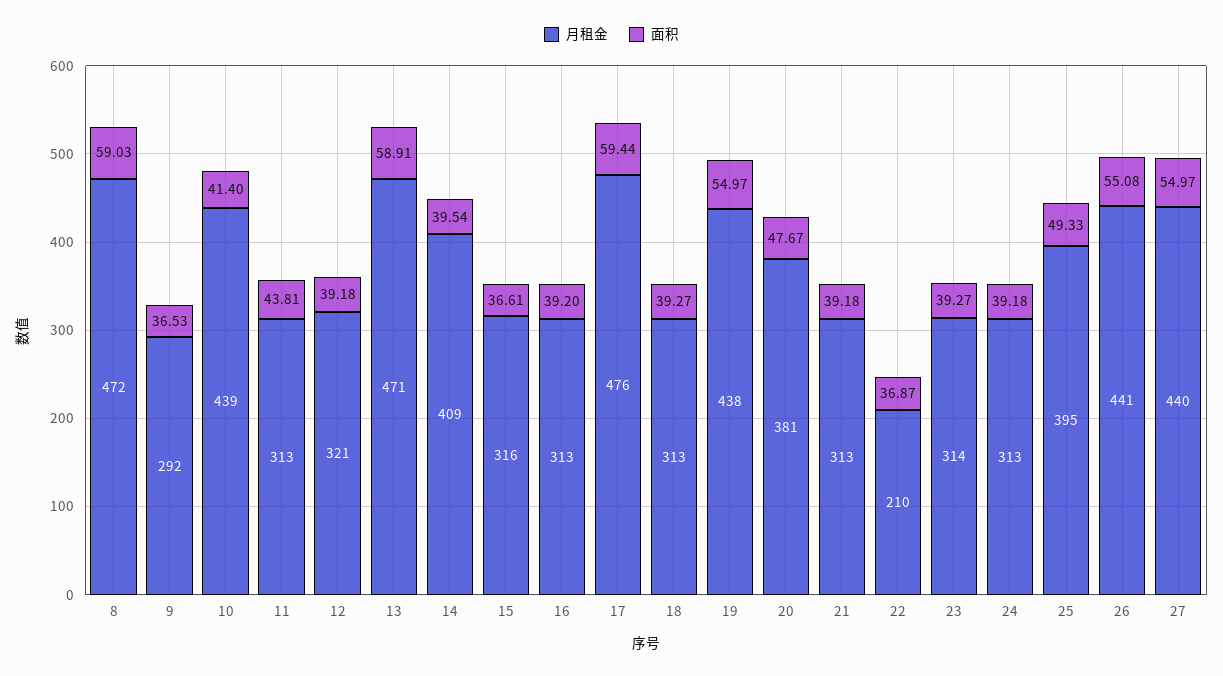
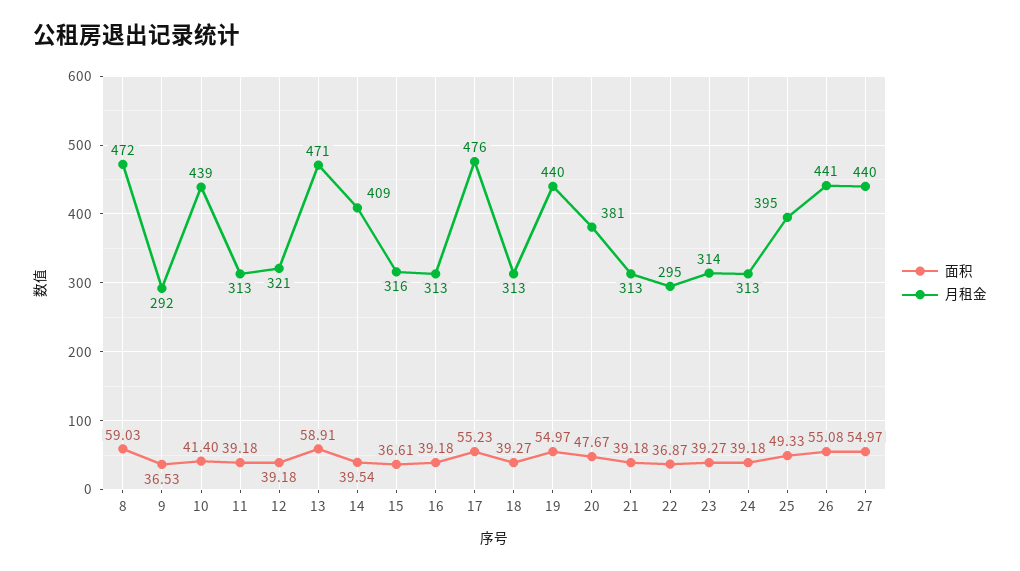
面积, 11: 43.81 -> 39.18
面积, 16: 39.2 -> 39.18
面积, 17: 59.44 -> 55.23
月租金, 19: 438 -> 440
月租金, 22: 210 -> 295

